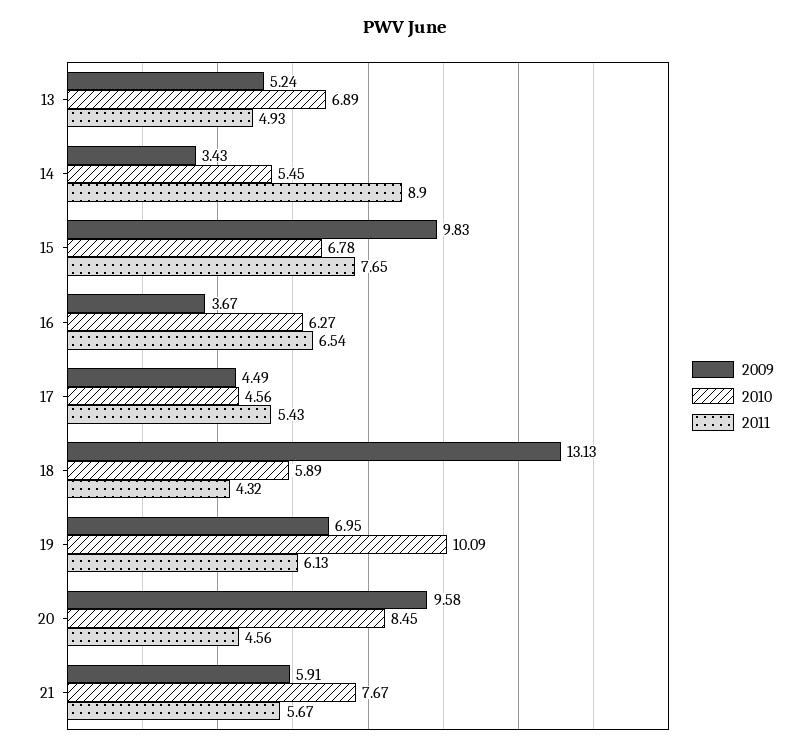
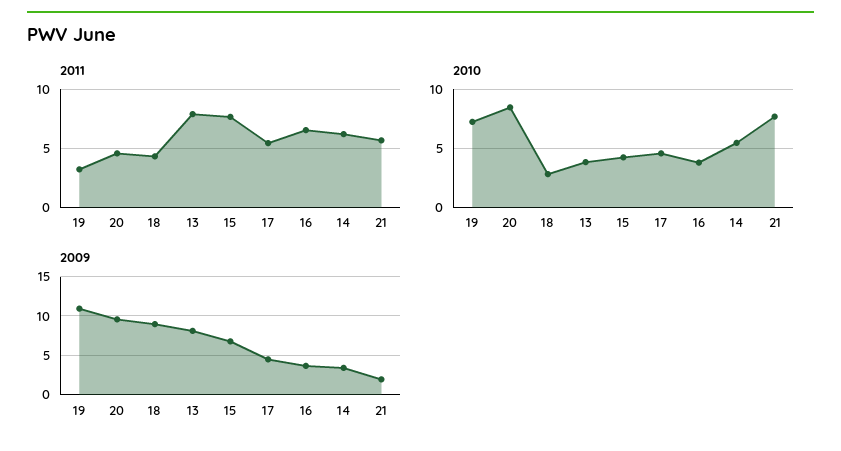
2009, 13: 5.24 -> 8
2010, 13: 6.89 -> 4
2011, 13: 4.93 -> 8
2011, 14: 8.9 -> 6
2009, 15: 9.83 -> 7
2010, 15: 6.78 -> 4
2010, 16: 6.27 -> 4
2009, 18: 13.13 -> 9
2010, 18: 5.89 -> 3
2009, 19: 6.95 -> 11
2010, 19: 10.09 -> 7
2011, 19: 6.13 -> 3
2009, 21: 5.91 -> 2

